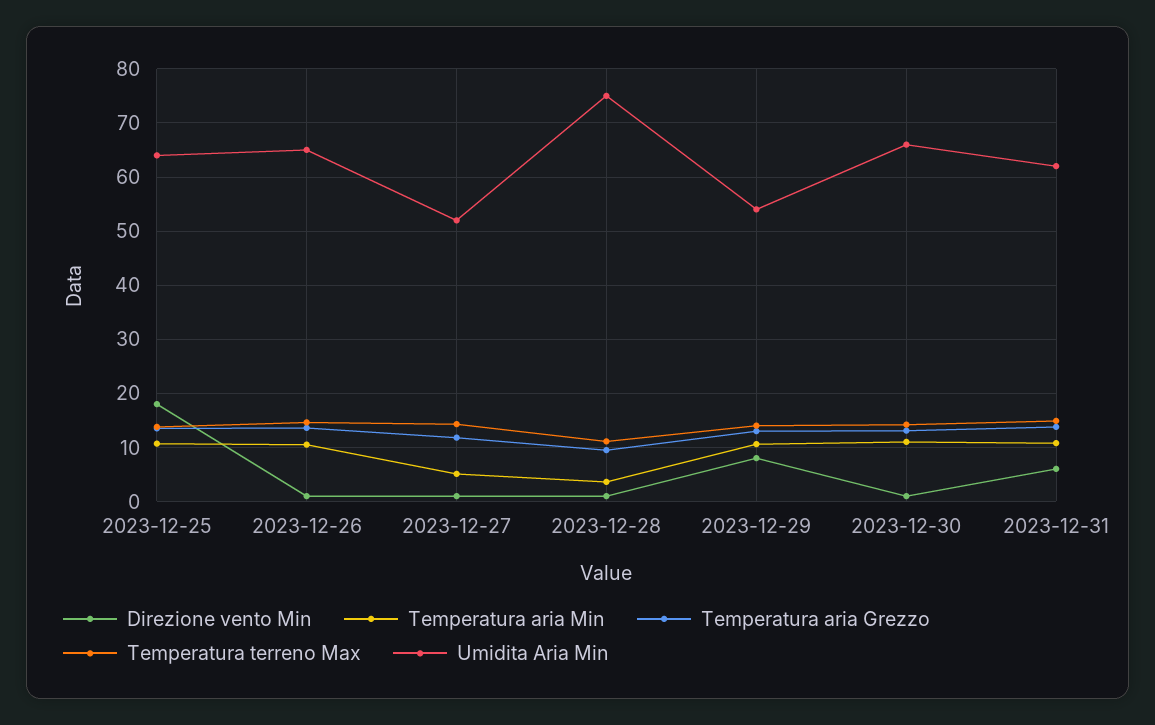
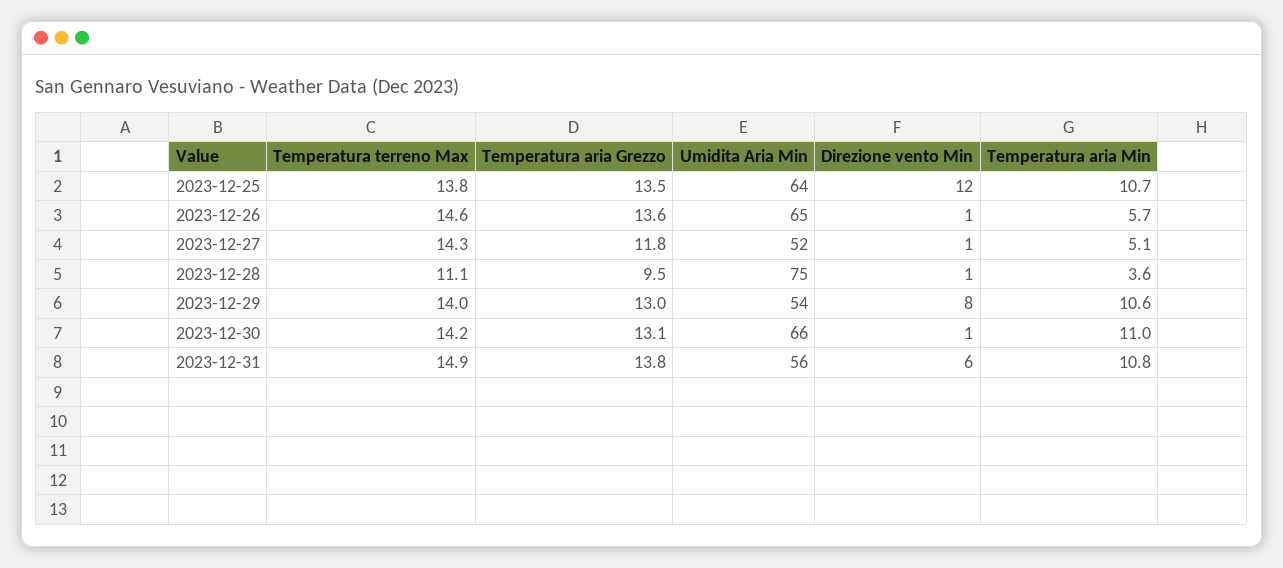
Direzione vento Min, 2023-12-25: 18 -> 12
Temperatura aria Min, 2023-12-26: 10 -> 5.7
Umidita Aria Min, 2023-12-31: 62 -> 56

